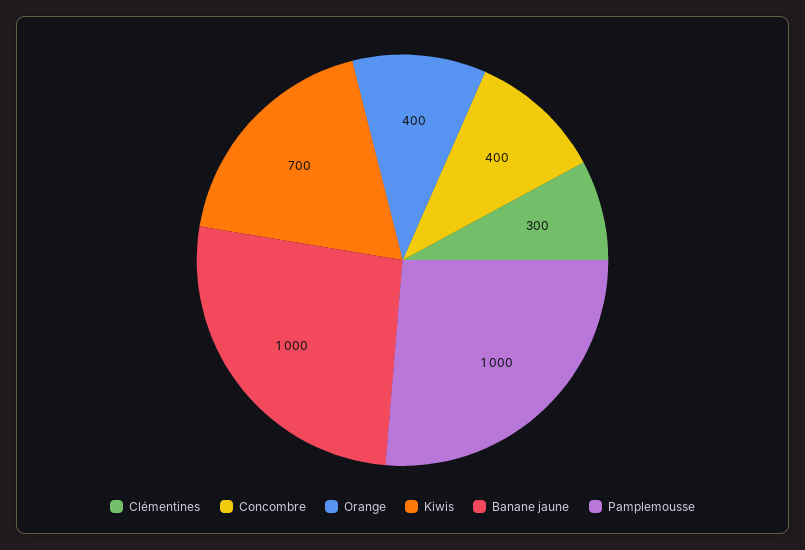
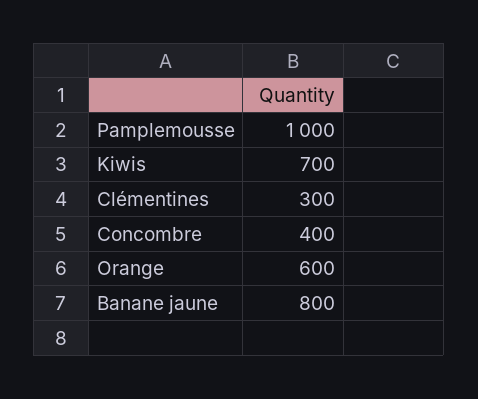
Orange: 400 -> 600
Banane jaune: 1000 -> 800

